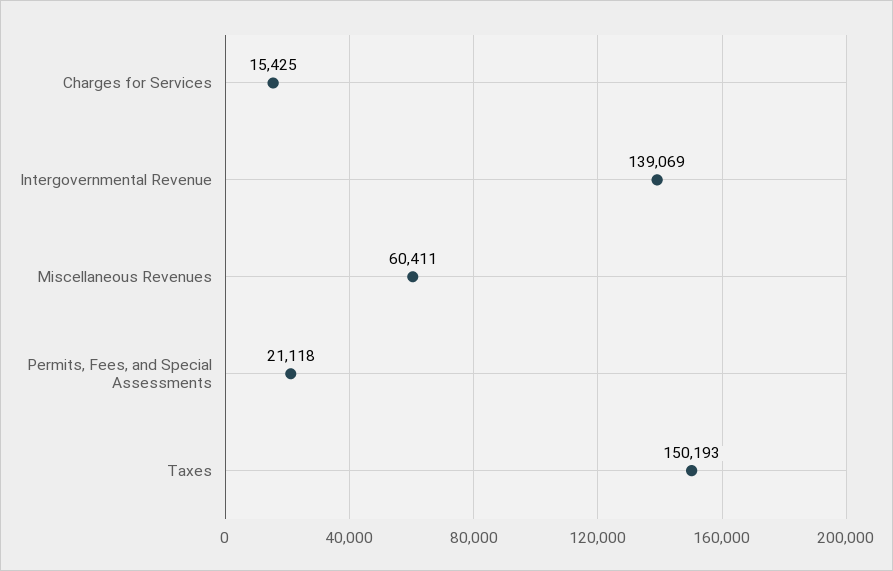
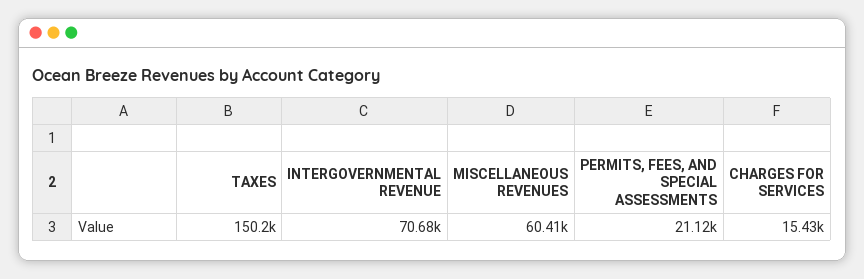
Intergovernmental Revenue: 139069 -> 70680

